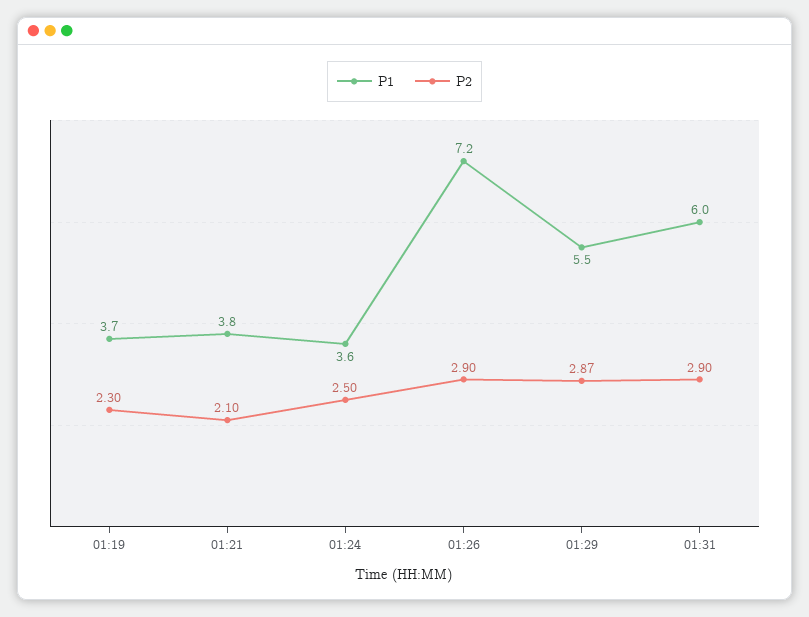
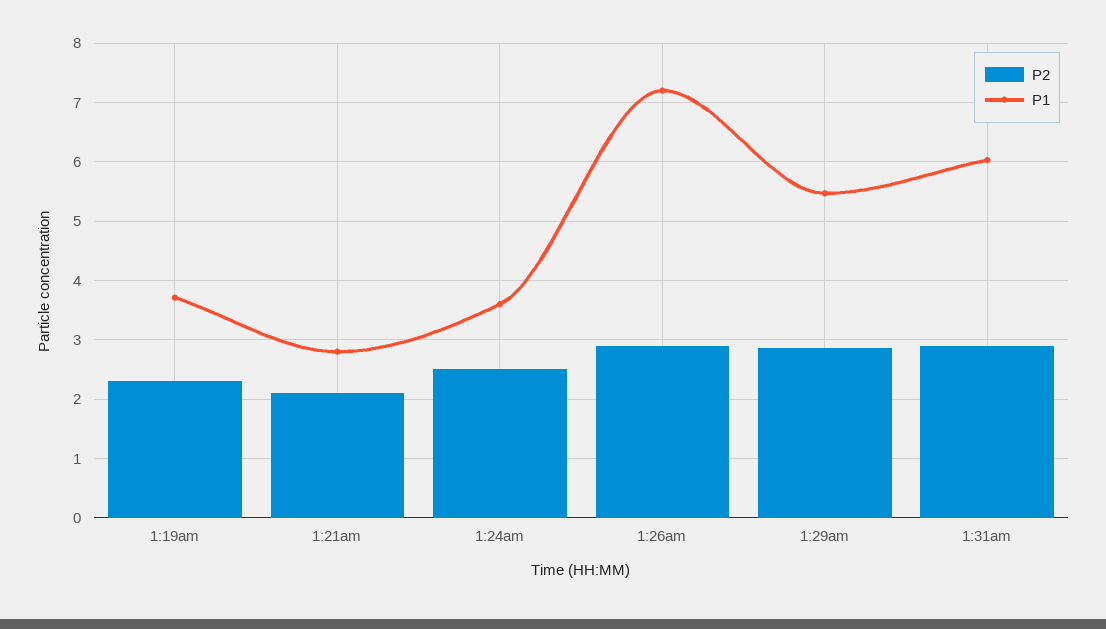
P1, 01:21: 3.8 -> 2.8

